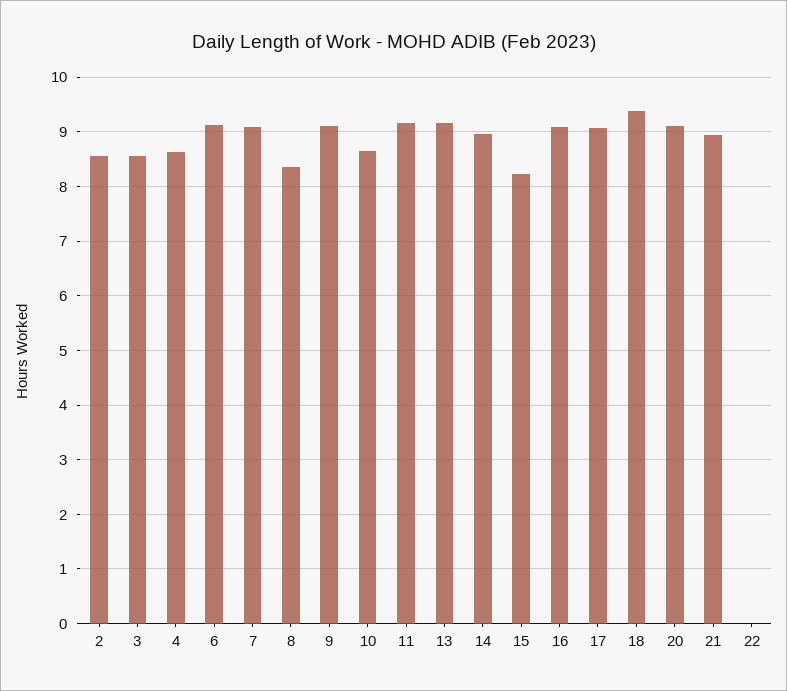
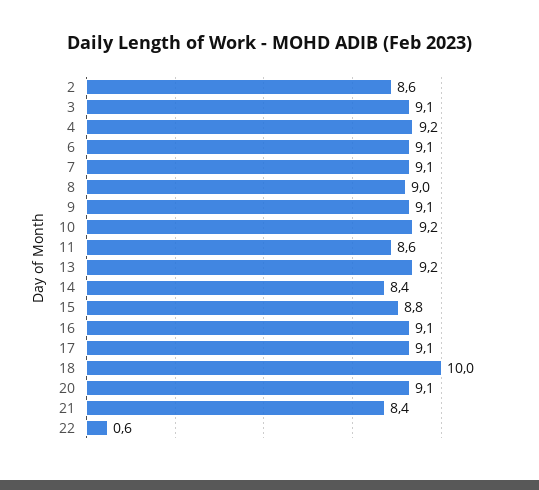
3: 8.6 -> 9.1
4: 8.6 -> 9.2
8: 8.4 -> 9
10: 8.6 -> 9.2
11: 9.2 -> 8.6
14: 9 -> 8.4
15: 8.2 -> 8.8
18: 9.4 -> 10
21: 9 -> 8.4
22: 0 -> 0.6

